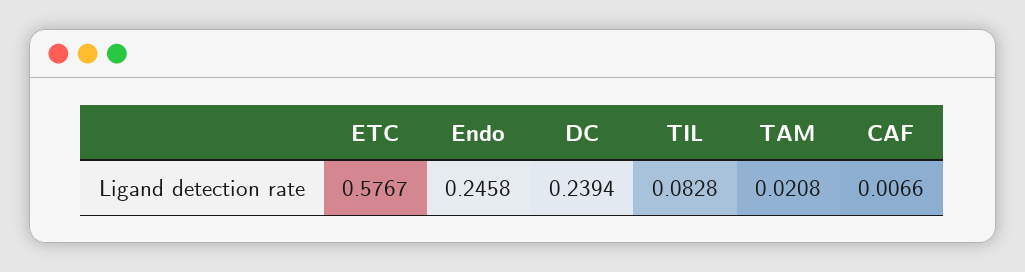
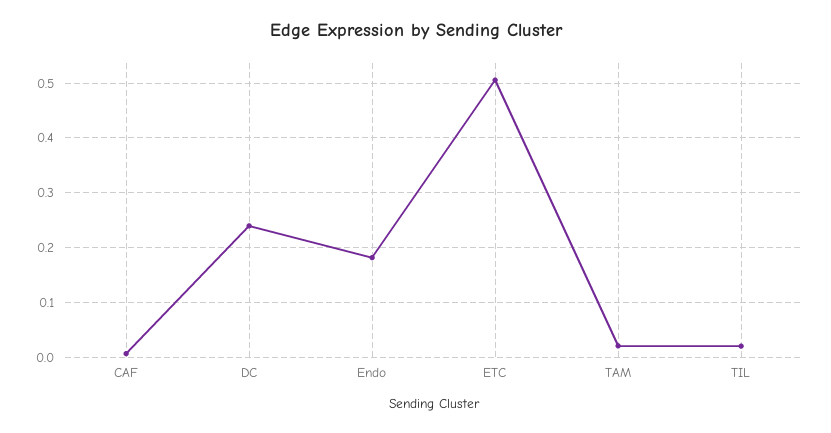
ETC: 0.5767 -> 0.5
Endo: 0.2458 -> 0.18
TIL: 0.0828 -> 0.02

